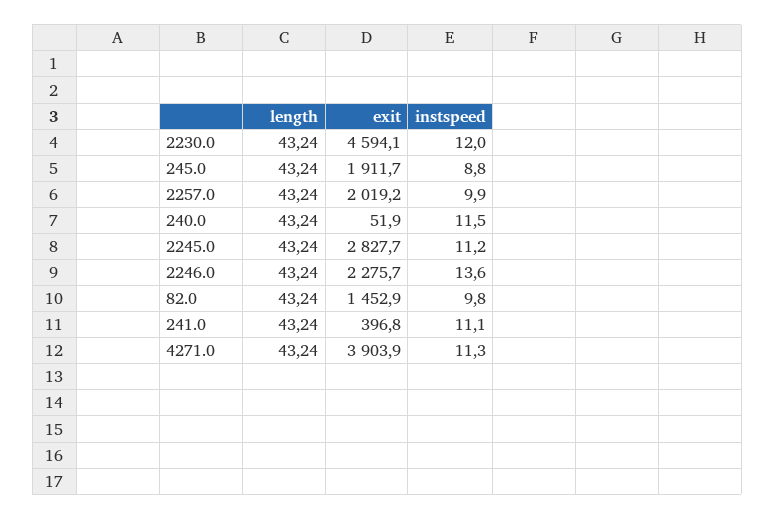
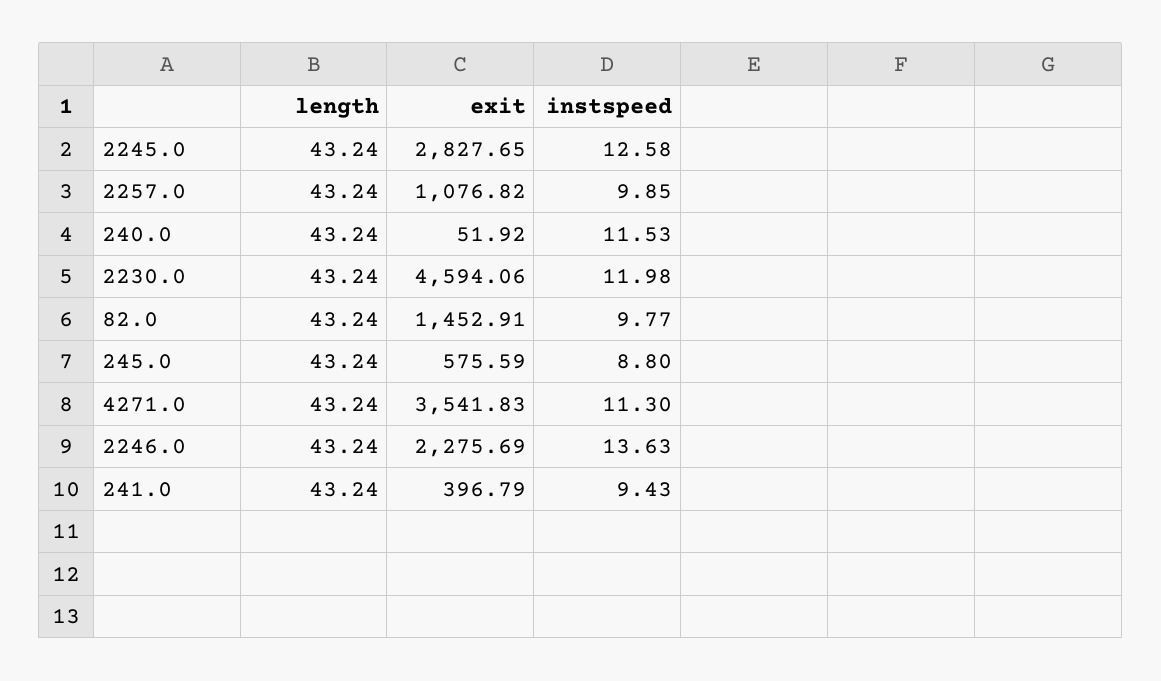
exit, 245.0: 1911.7 -> 575.59
exit, 2257.0: 2019.2 -> 1076.82
instspeed, 2245.0: 11.2 -> 12.58
instspeed, 241.0: 11.1 -> 9.43
exit, 4271.0: 3903.9 -> 3541.83

